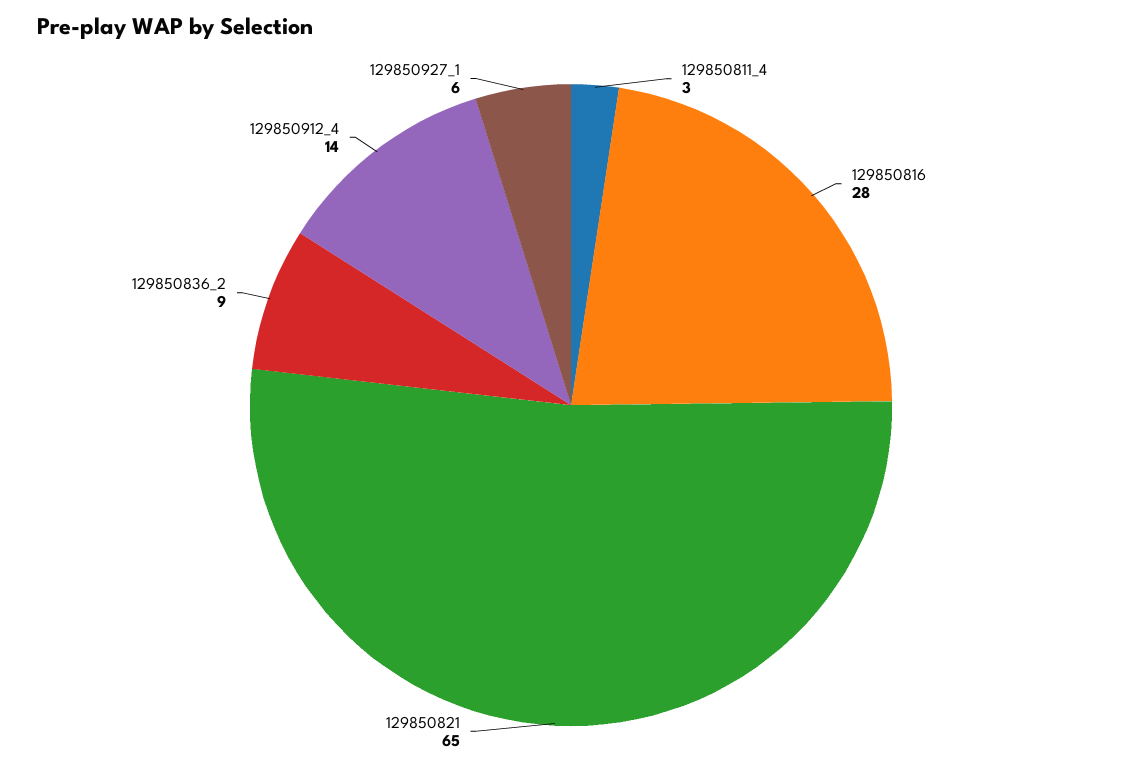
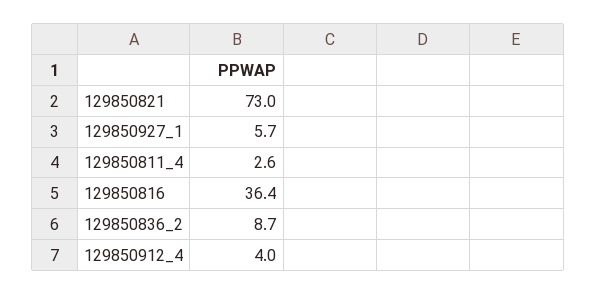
129850816: 28 -> 36.4
129850821: 65 -> 73
129850912_4: 14 -> 4

